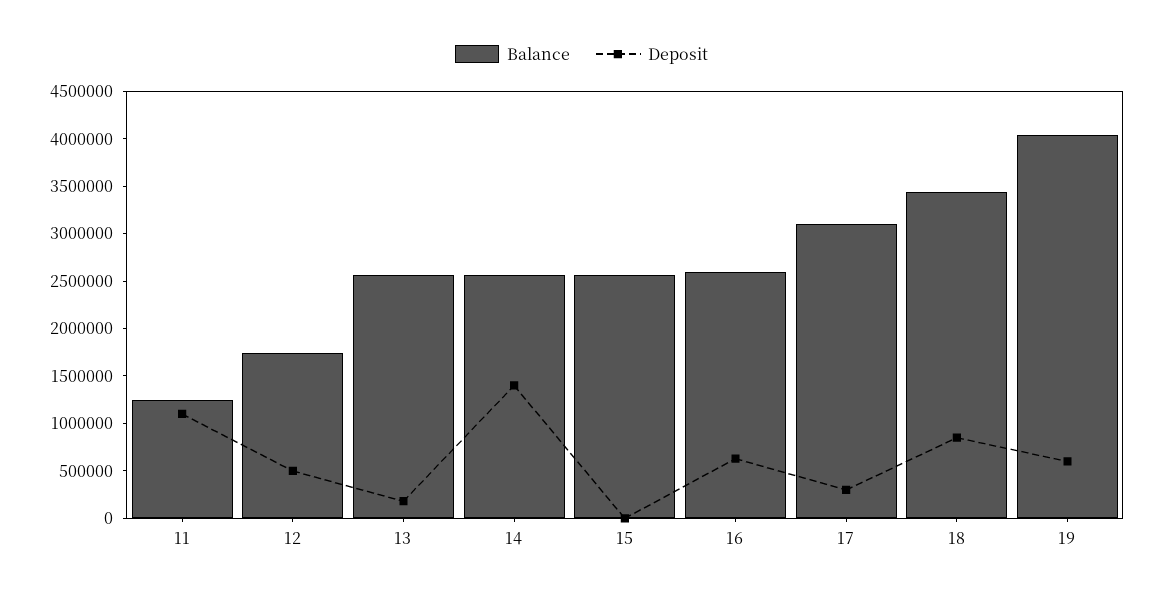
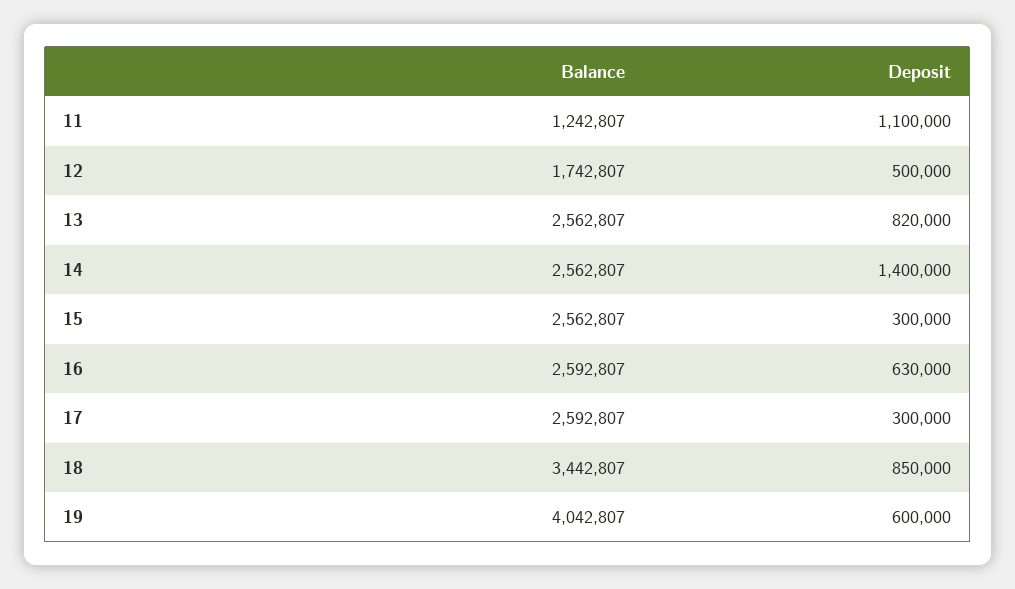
Deposit, 13: 200000 -> 820000
Deposit, 15: 0 -> 300000
Balance, 17: 3100000 -> 2592807

